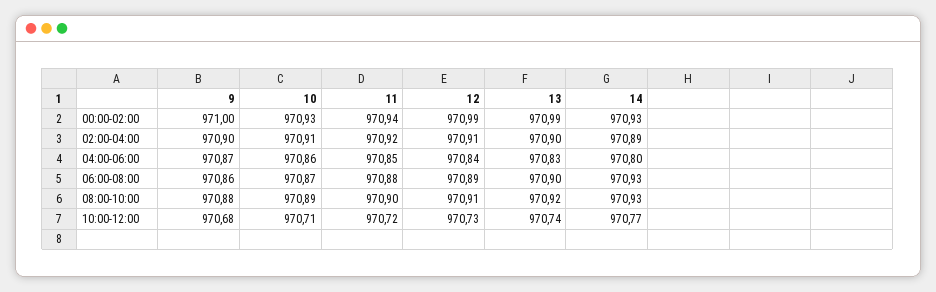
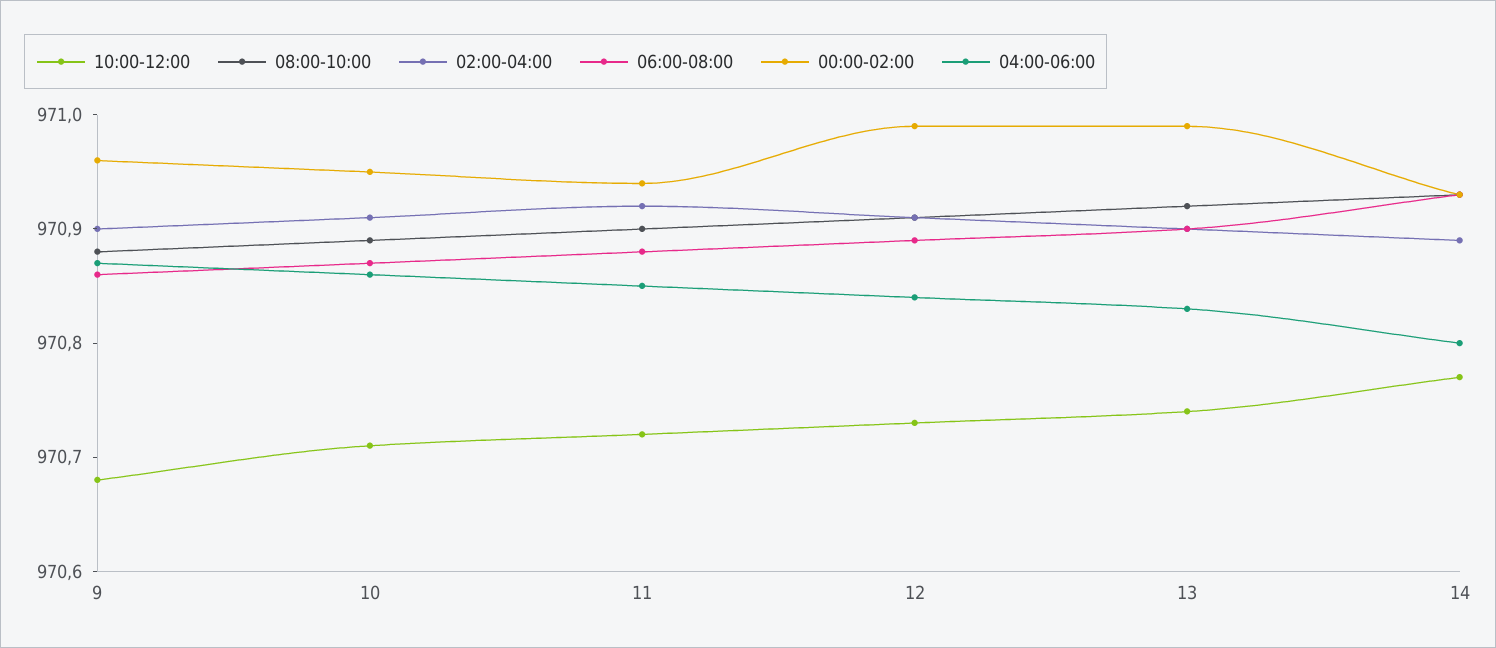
00:00-02:00, 9: 971 -> 970.96
00:00-02:00, 10: 970.93 -> 970.95

